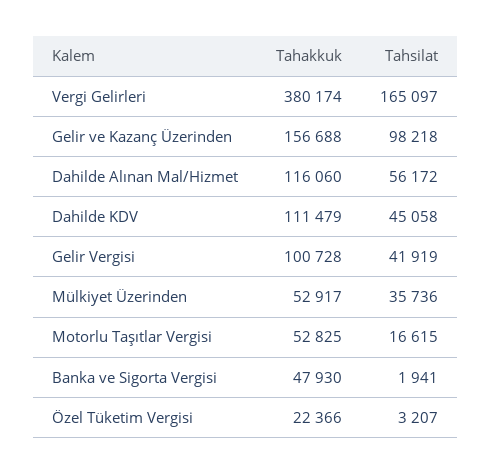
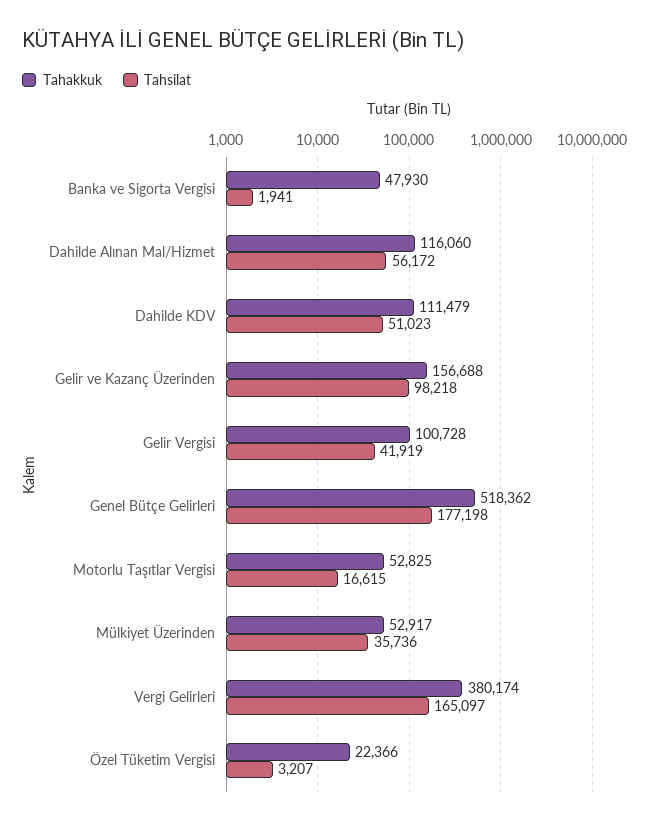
Tahsilat, Dahilde KDV: 45058 -> 51023
Tahakkuk, Genel Bütçe Gelirleri: none -> 518362
Tahsilat, Genel Bütçe Gelirleri: none -> 177198

